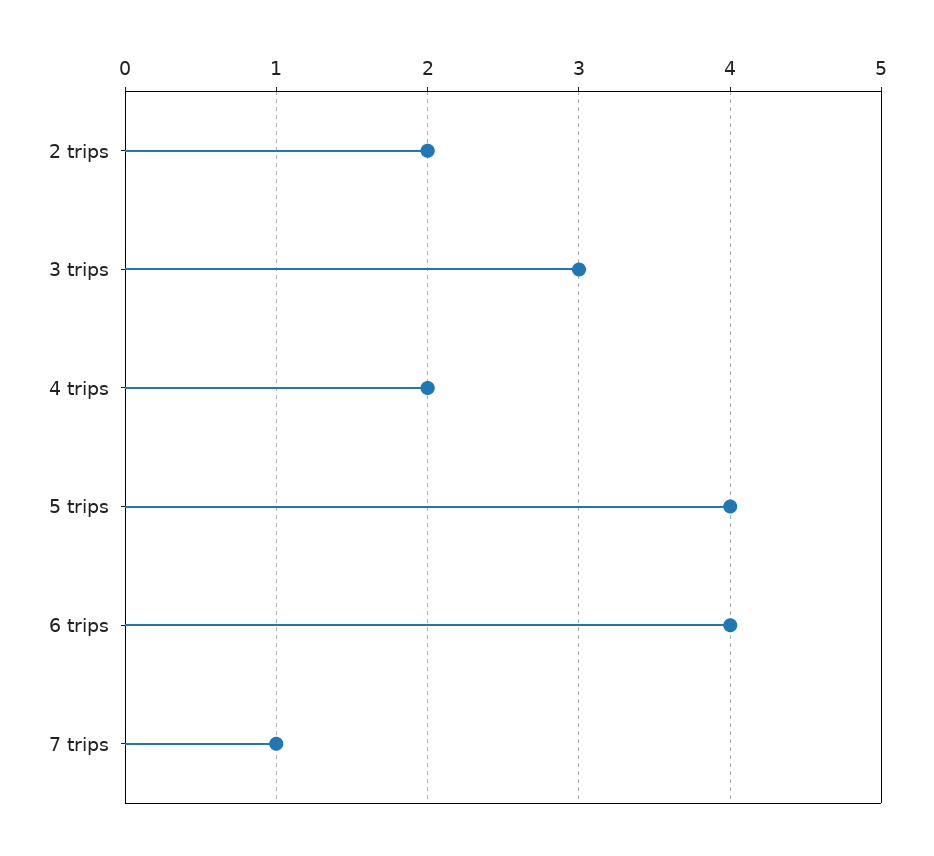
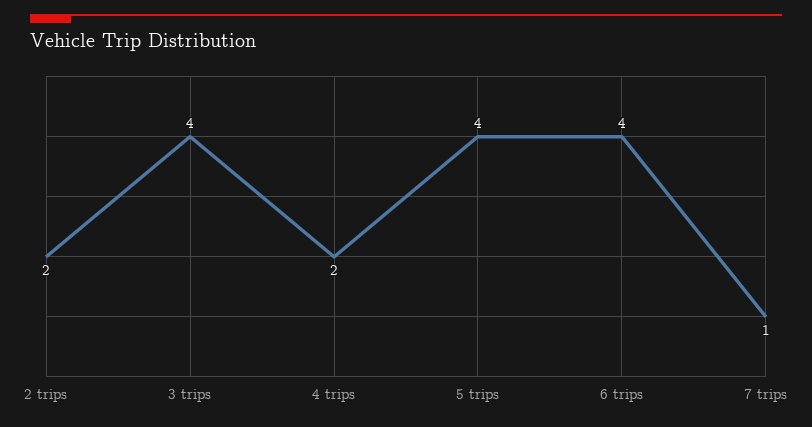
3 trips: 3 -> 4

